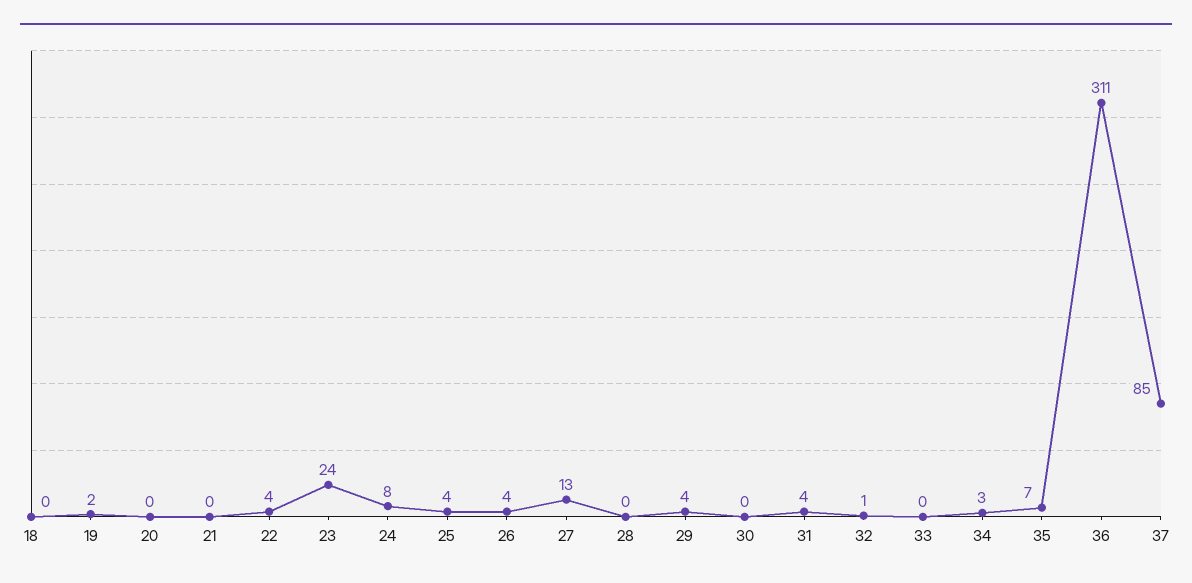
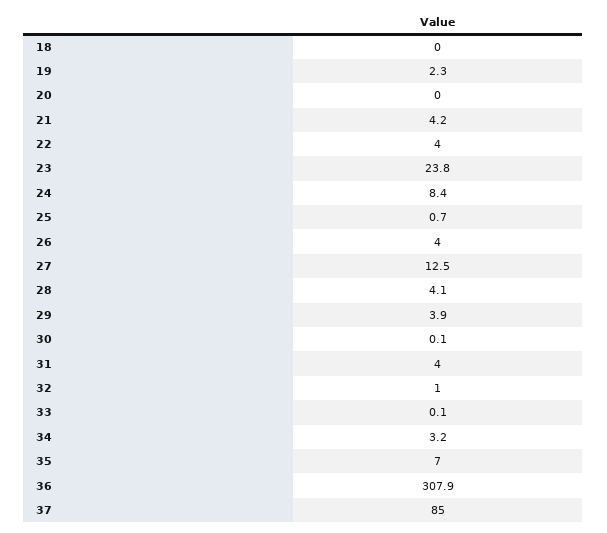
21: 0 -> 4.2
25: 4 -> 0.7
28: 0 -> 4.1
36: 311 -> 307.9

